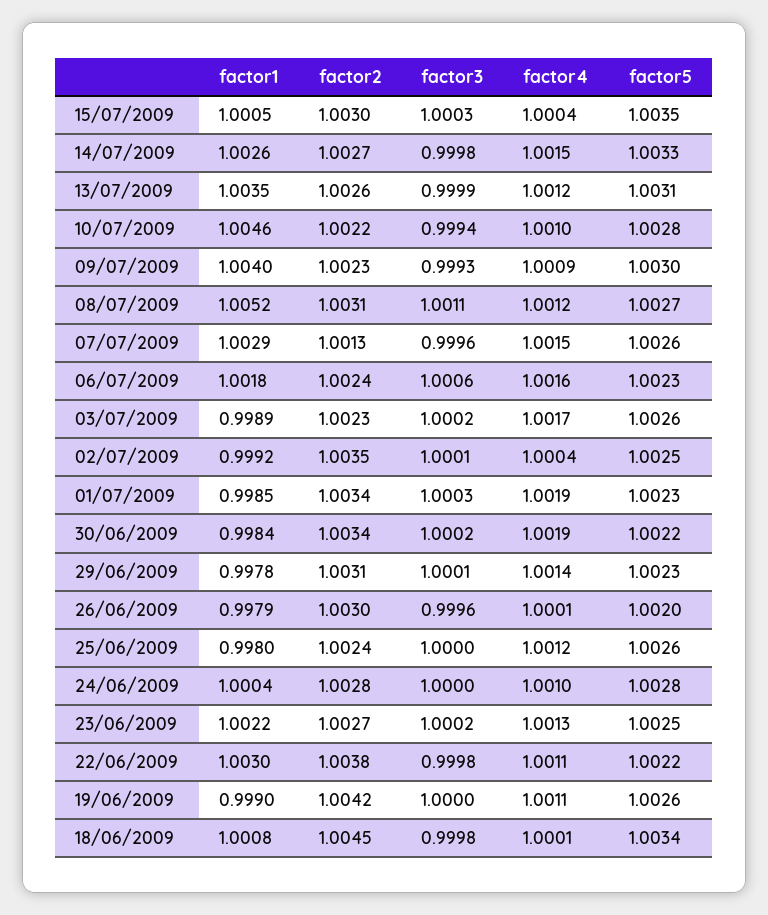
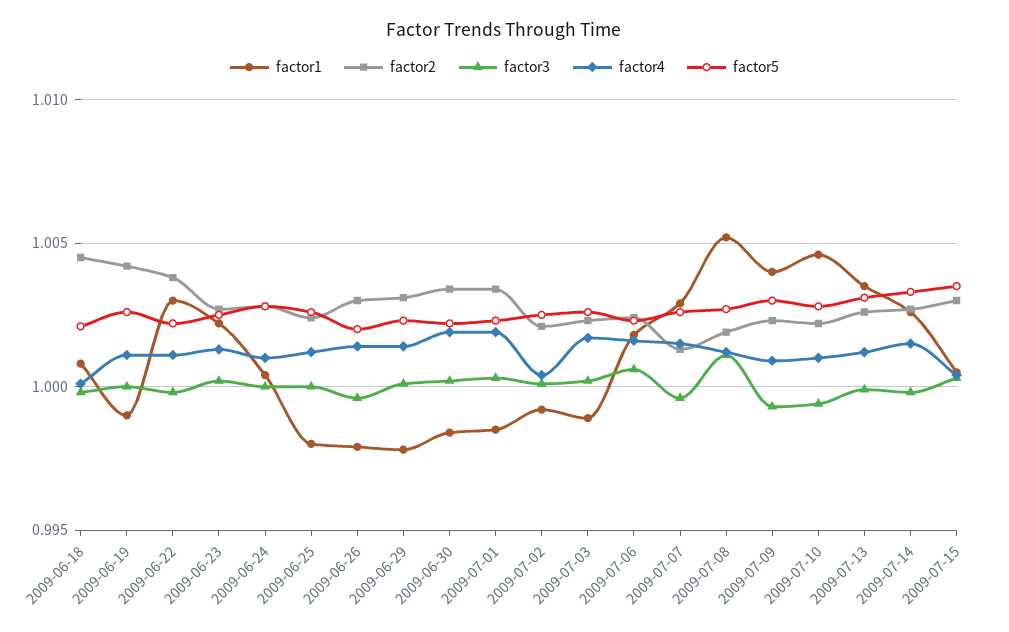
factor2, 08/07/2009: 1.0031 -> 1.002
factor2, 02/07/2009: 1.0035 -> 1.002
factor4, 26/06/2009: 1.0001 -> 1.0015
factor5, 18/06/2009: 1.0034 -> 1.002

